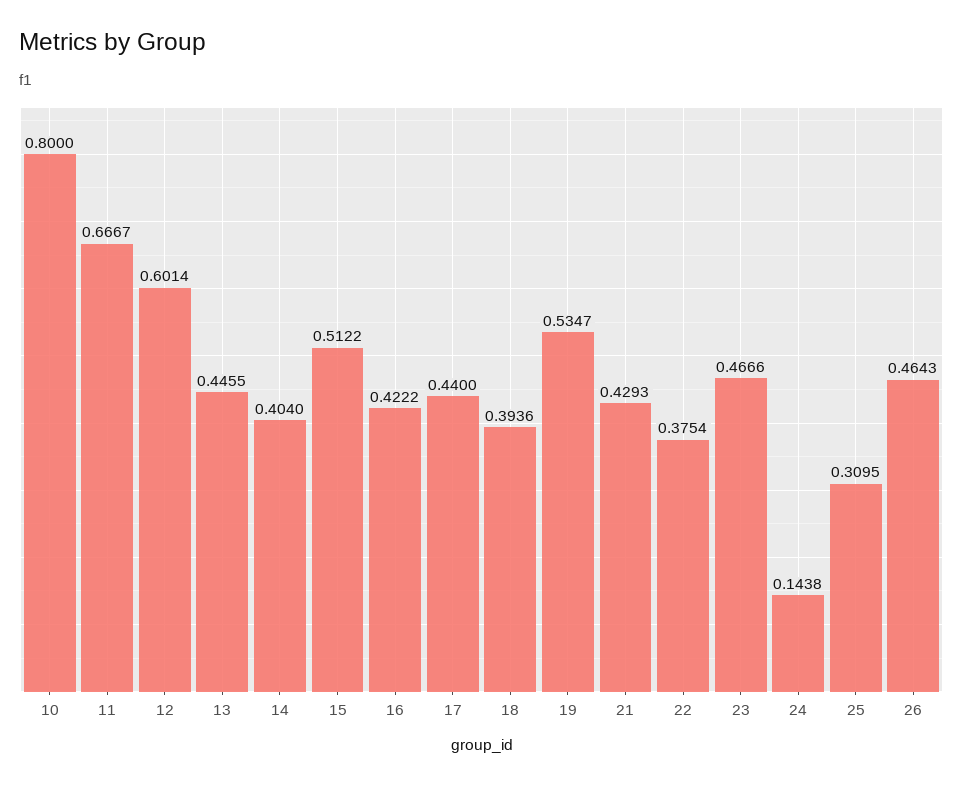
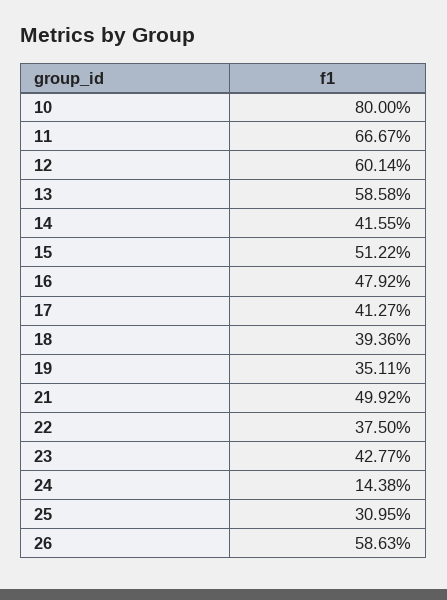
13: 0.4455 -> 0.5858
14: 0.404 -> 0.4155
16: 0.4222 -> 0.4792
17: 0.44 -> 0.4127
19: 0.5347 -> 0.3511
21: 0.4293 -> 0.4992
22: 0.3754 -> 0.375
23: 0.4666 -> 0.4277
26: 0.4643 -> 0.5863

